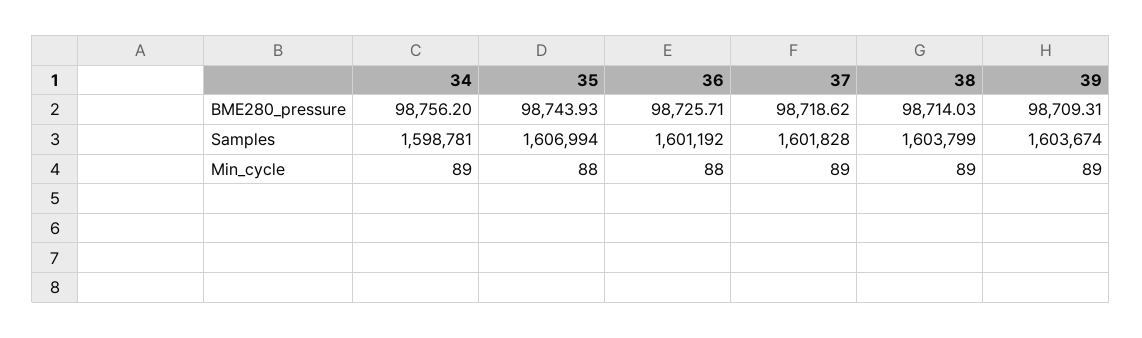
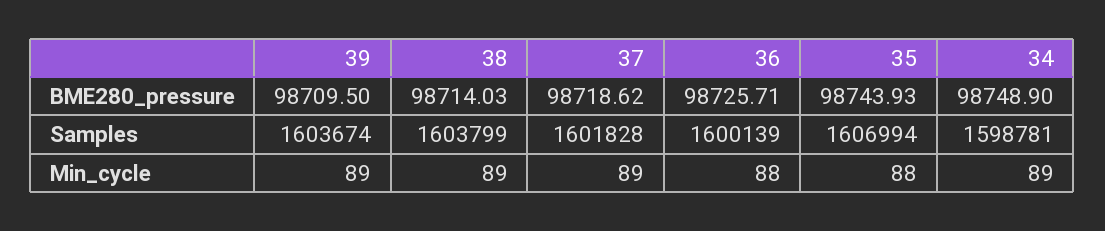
34, BME280_pressure: 98756.2 -> 98748.9
39, BME280_pressure: 98709.31 -> 98709.5
36, Samples: 1601192 -> 1600139

